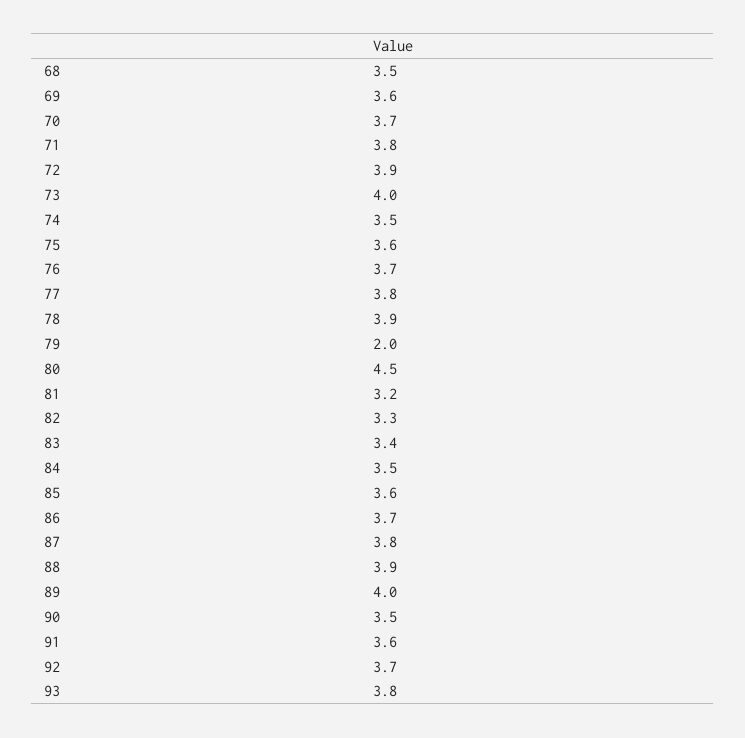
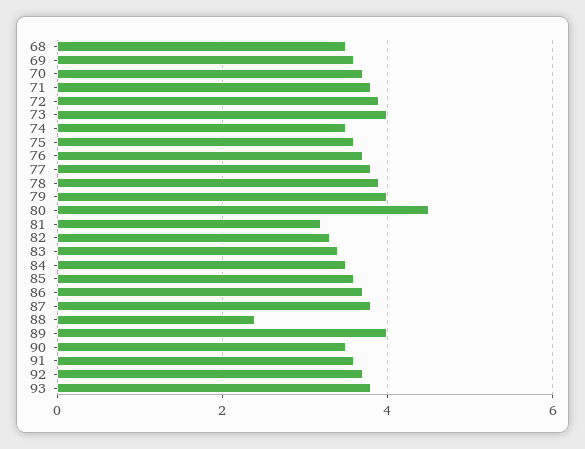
79: 2 -> 4
88: 3.9 -> 2.5

